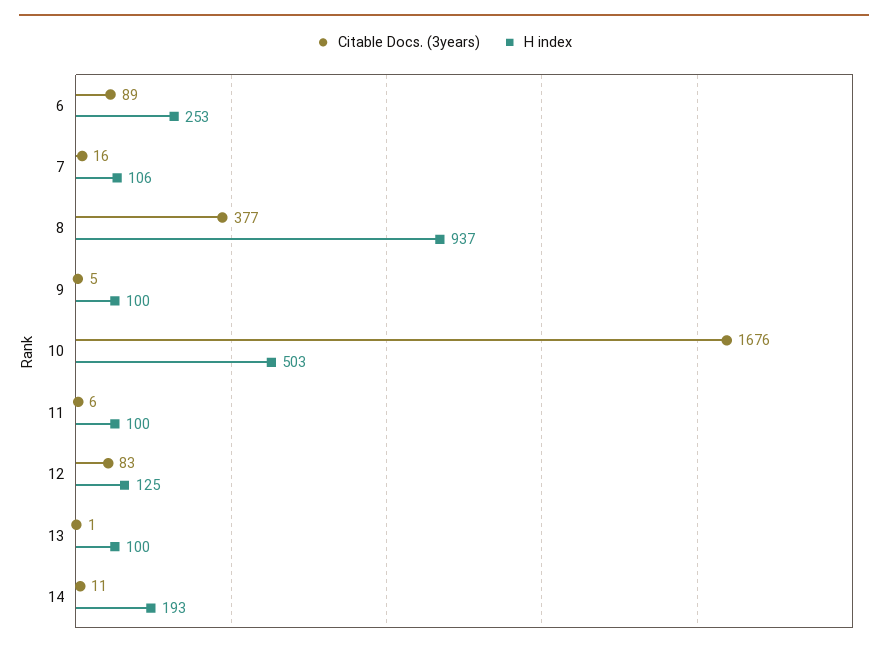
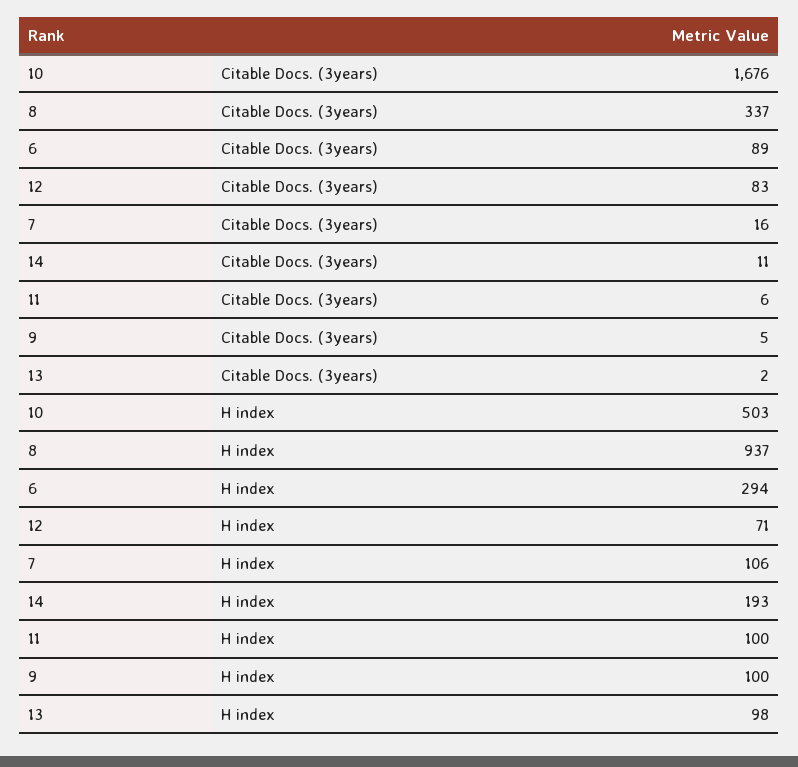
H index, 6: 253 -> 294
Citable Docs. (3years), 8: 377 -> 337
H index, 12: 125 -> 71
Citable Docs. (3years), 13: 1 -> 2
H index, 13: 100 -> 98

